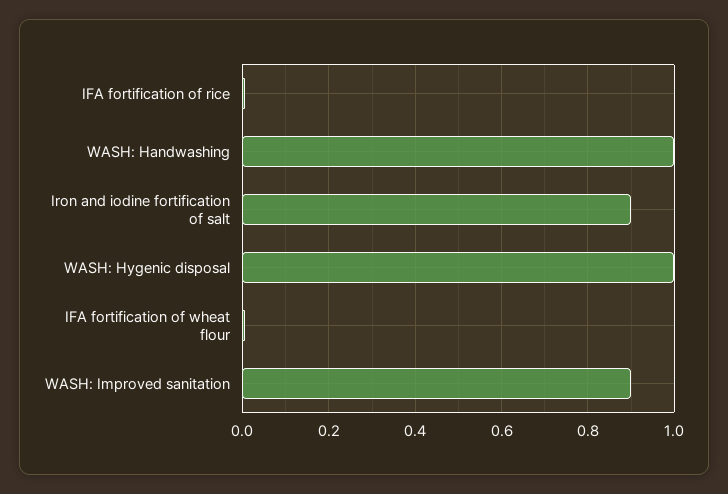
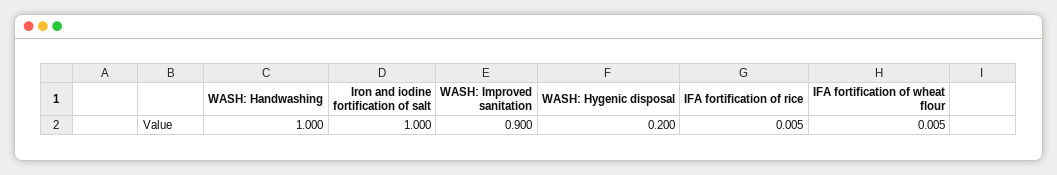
Iron and iodine fortification of salt: 0.9 -> 1
WASH: Hygenic disposal: 1 -> 0.2

